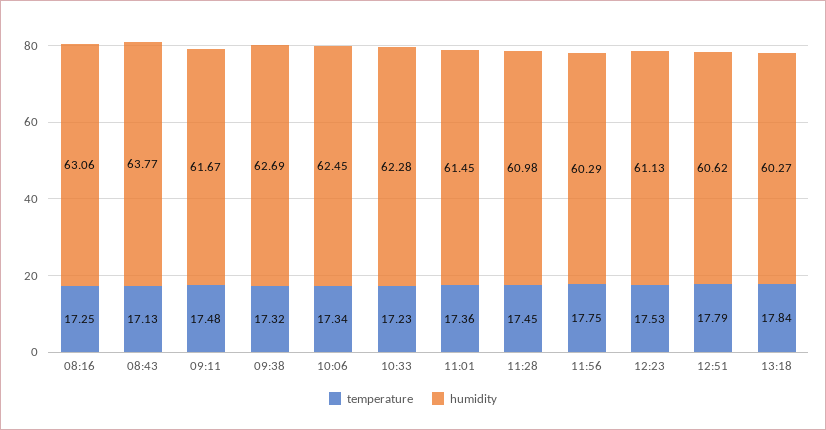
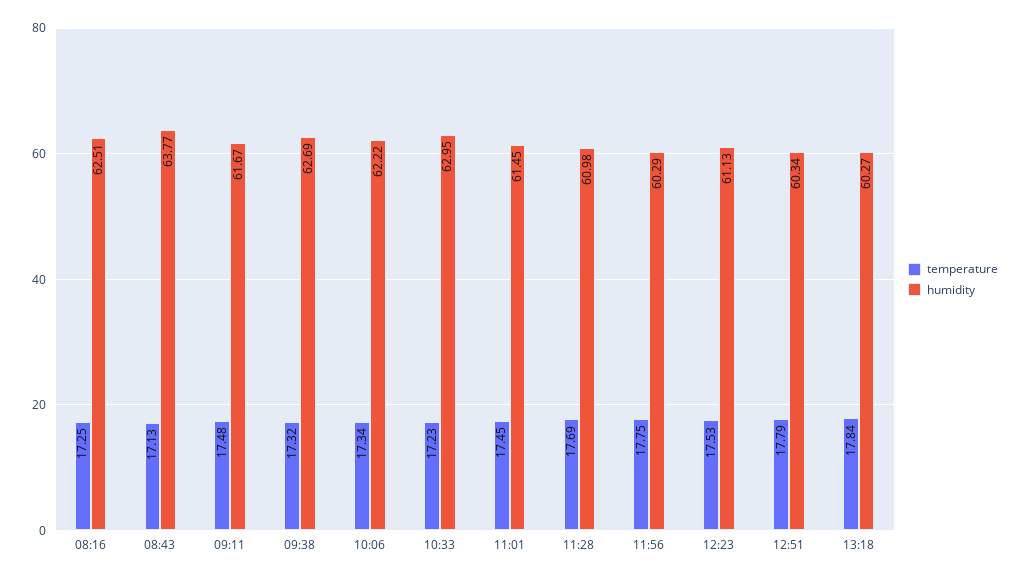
humidity, 08:16: 63.06 -> 62.51
humidity, 10:06: 62.45 -> 62.22
humidity, 10:33: 62.28 -> 62.95
temperature, 11:01: 17.36 -> 17.45
temperature, 11:28: 17.45 -> 17.69
humidity, 12:51: 60.62 -> 60.34

